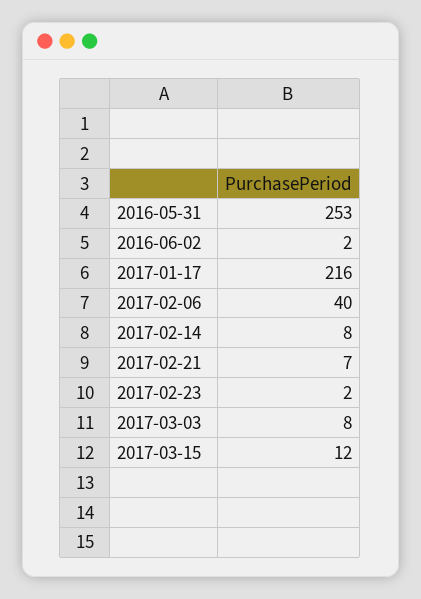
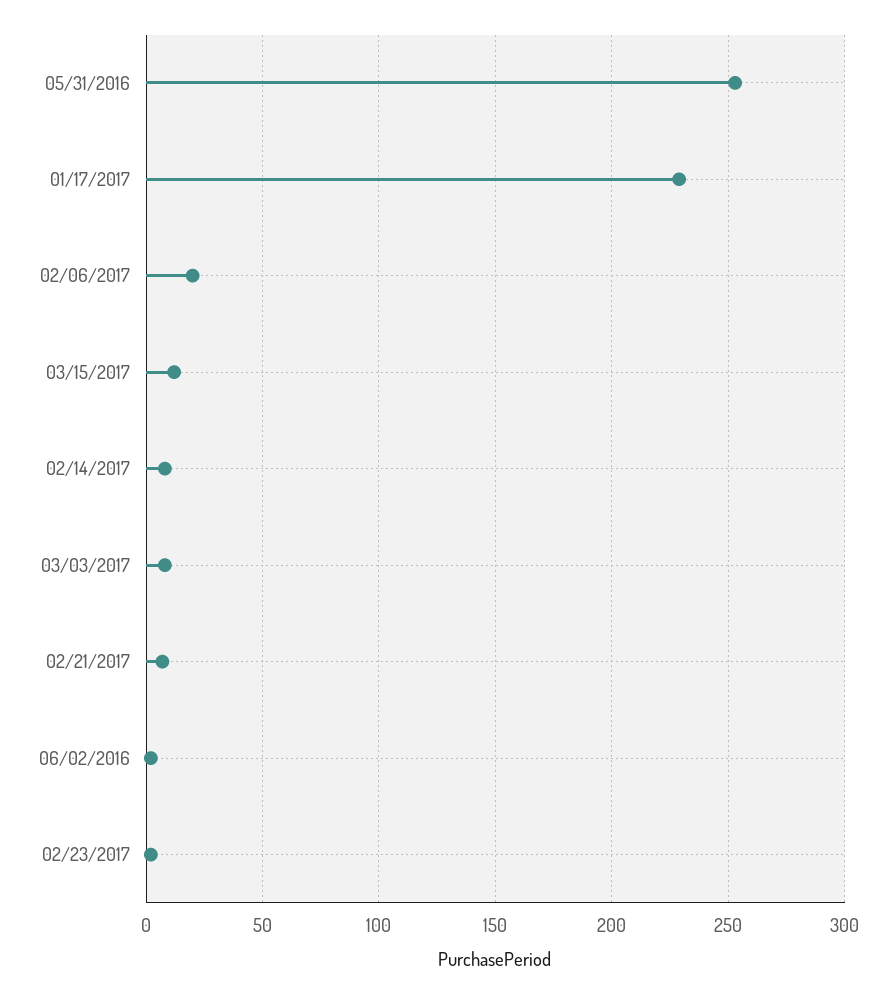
2017-01-17: 216 -> 230
2017-02-06: 40 -> 20

